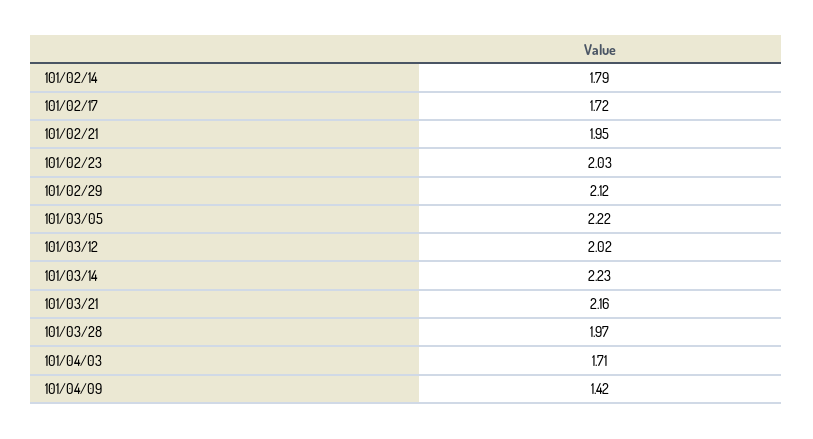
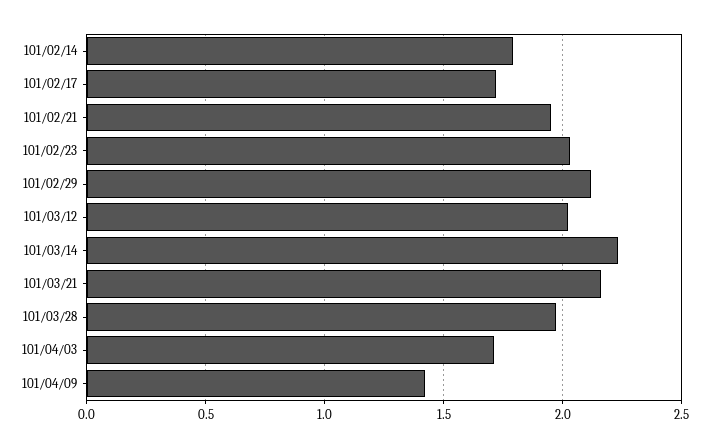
101/03/05: 2.22 -> none

